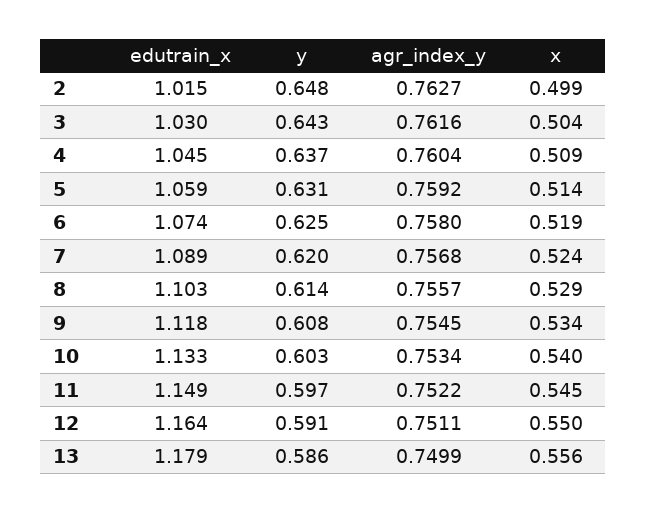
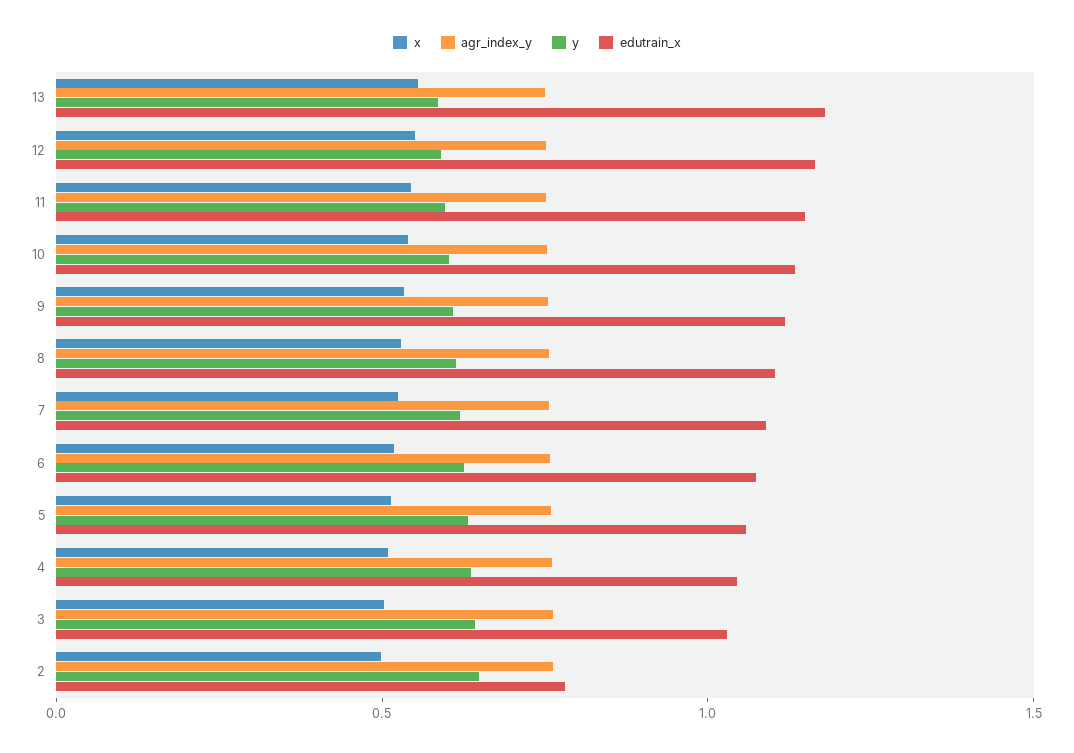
edutrain_x, 2: 1.015 -> 0.8

